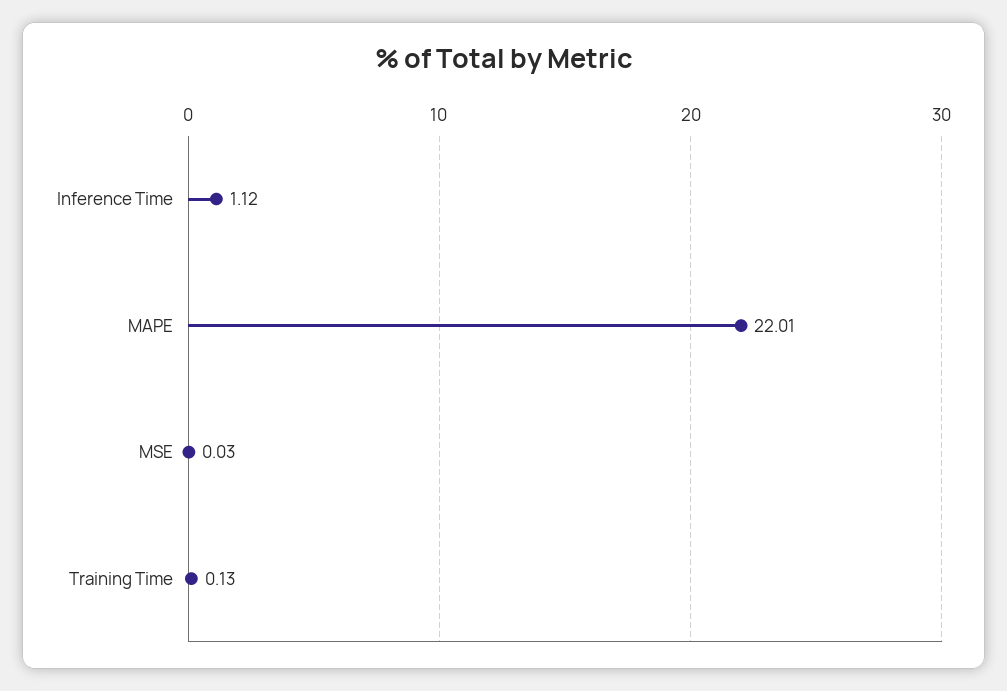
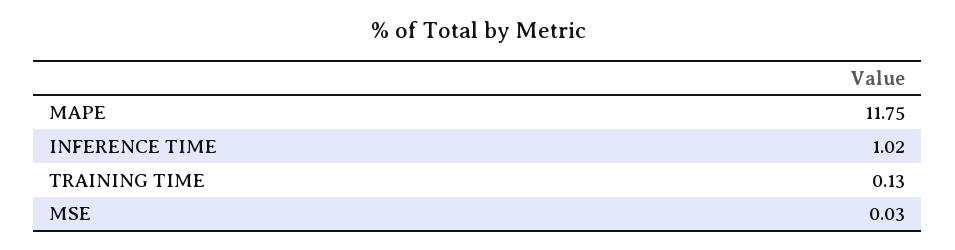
Inference Time: 1.12 -> 1.02
MAPE: 22.01 -> 11.75

